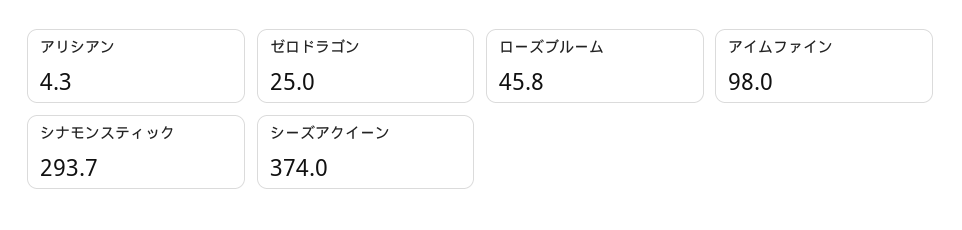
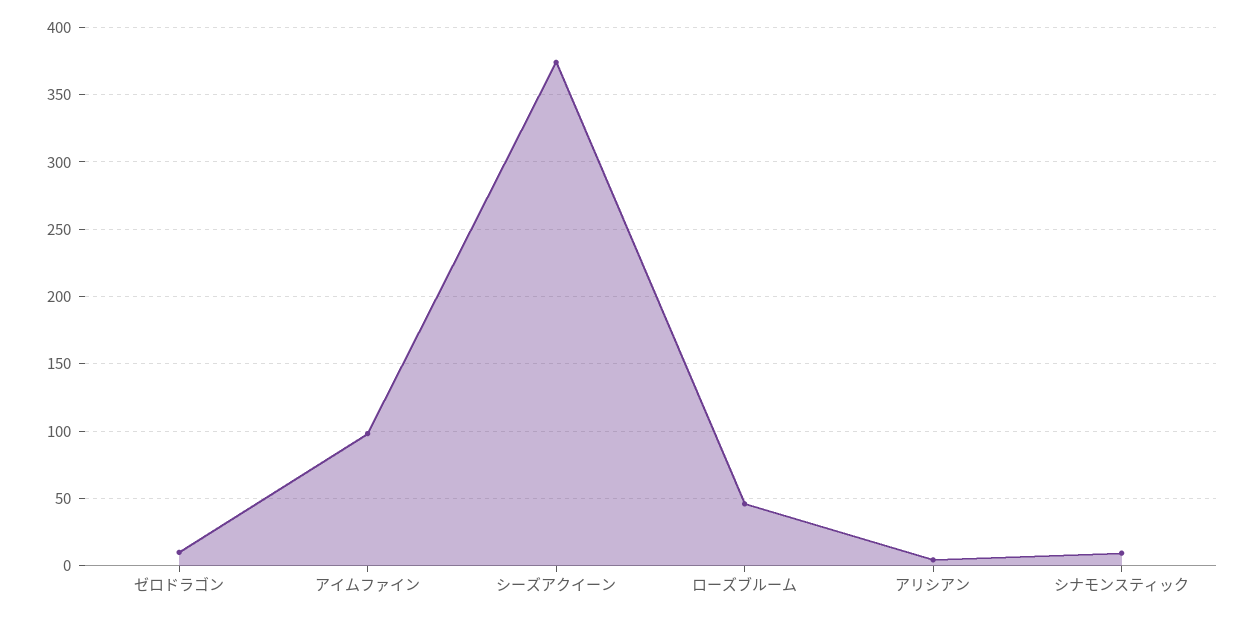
ゼロドラゴン: 25 -> 10
シナモンスティック: 293.7 -> 10

